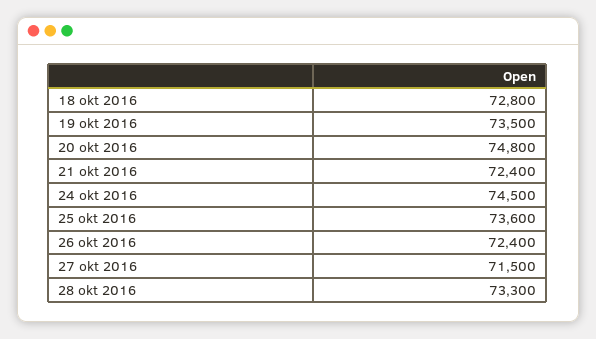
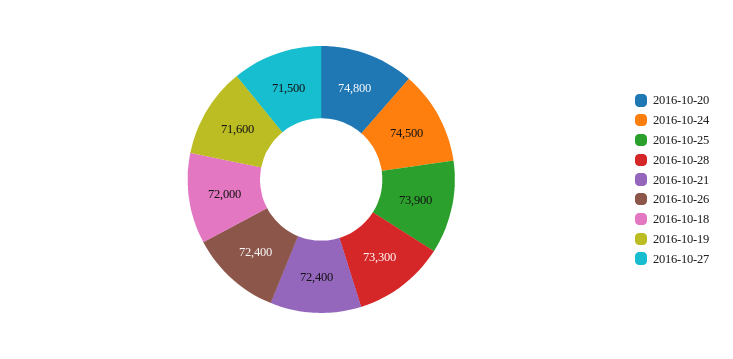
18 okt 2016: 72800 -> 72000
19 okt 2016: 73500 -> 71600
25 okt 2016: 73600 -> 73900

